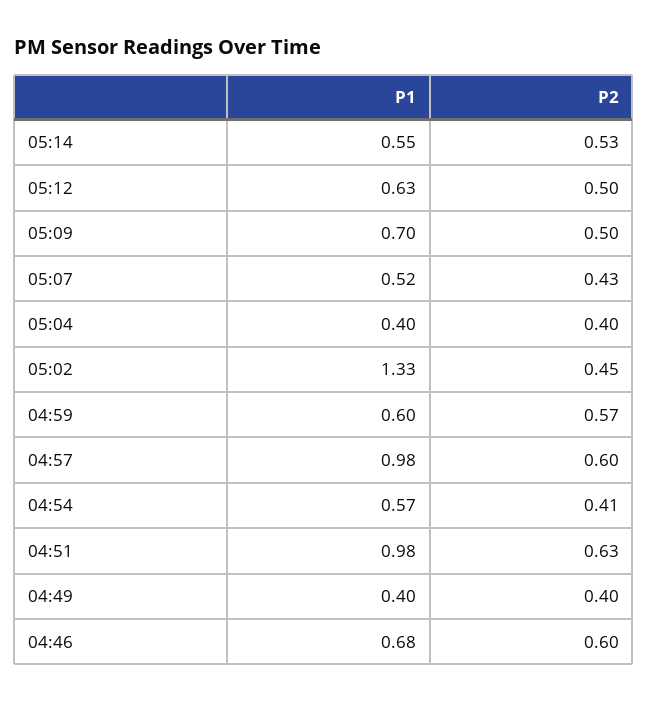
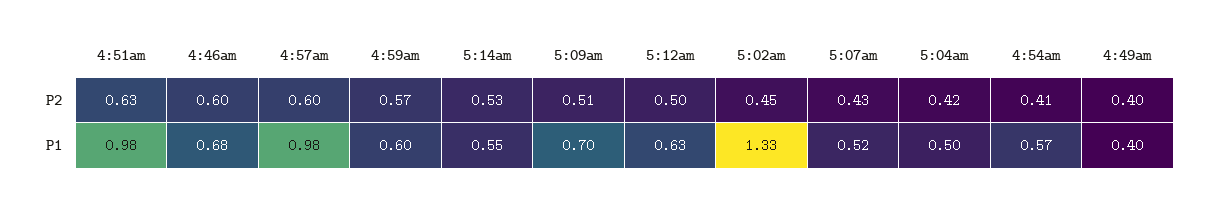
P2, 05:09: 0.5 -> 0.51
P1, 05:04: 0.4 -> 0.5
P2, 05:04: 0.4 -> 0.42

